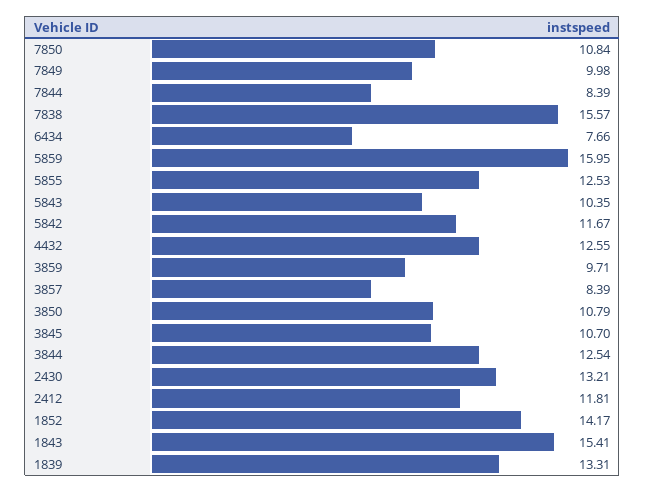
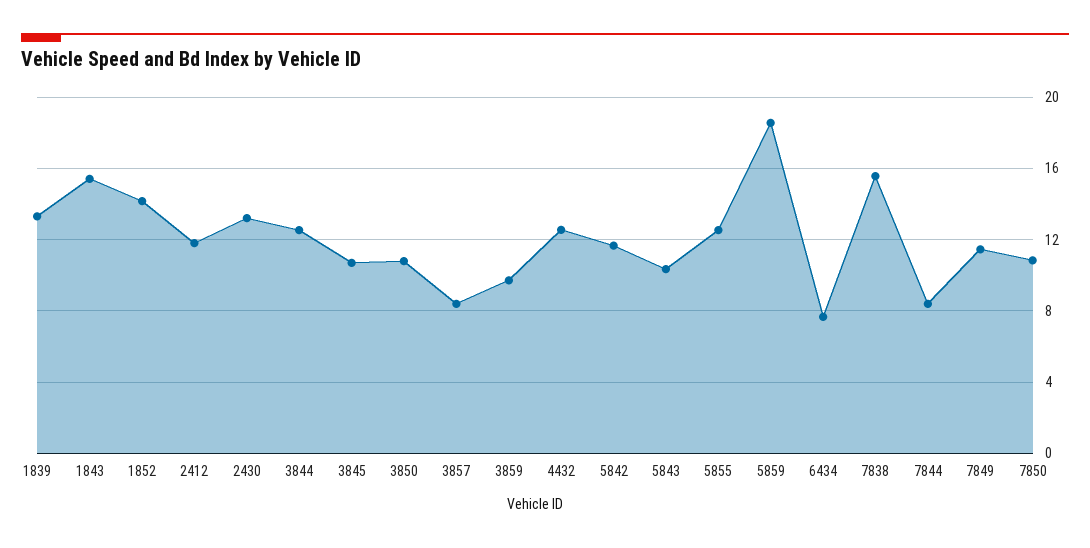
7849: 9.98 -> 11.5
5859: 15.95 -> 18.5

